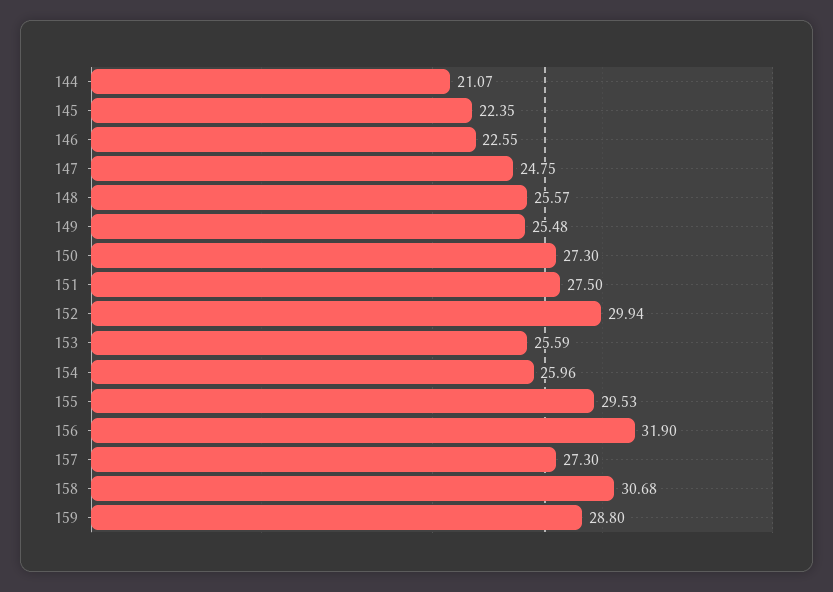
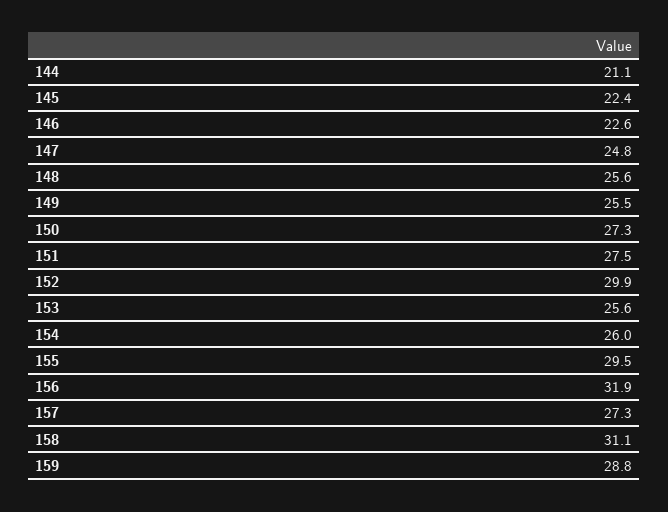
158: 30.68 -> 31.1

